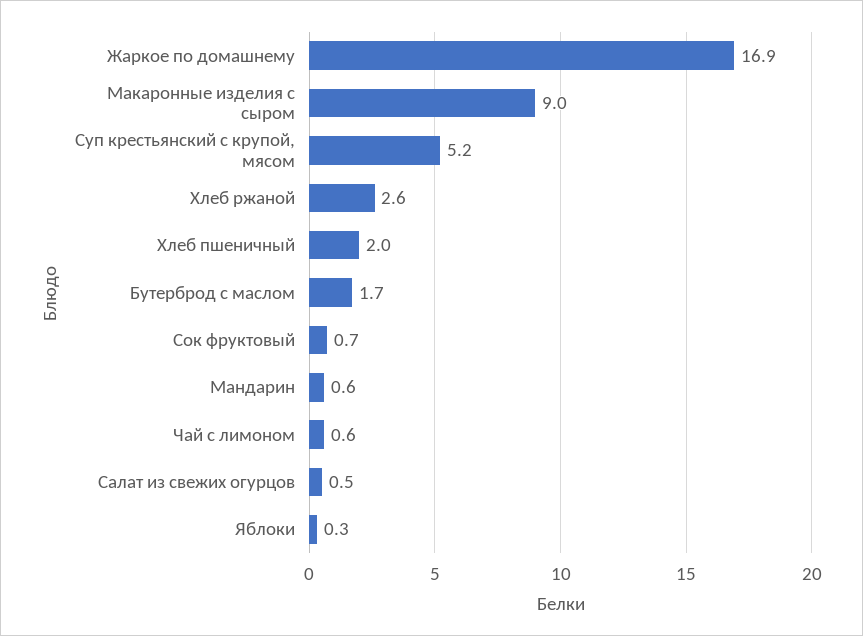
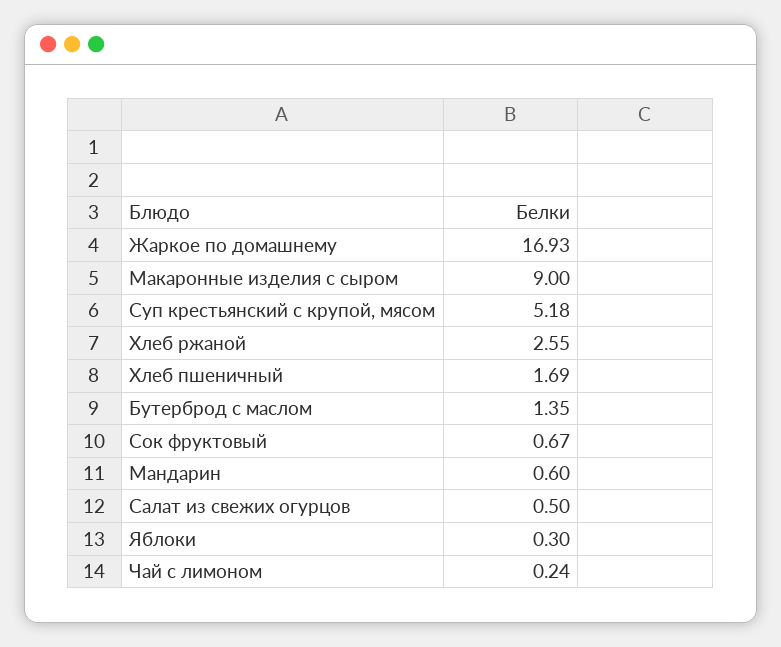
Хлеб пшеничный: 2 -> 1.69
Бутерброд с маслом: 1.7 -> 1.35
Чай с лимоном: 0.6 -> 0.24

